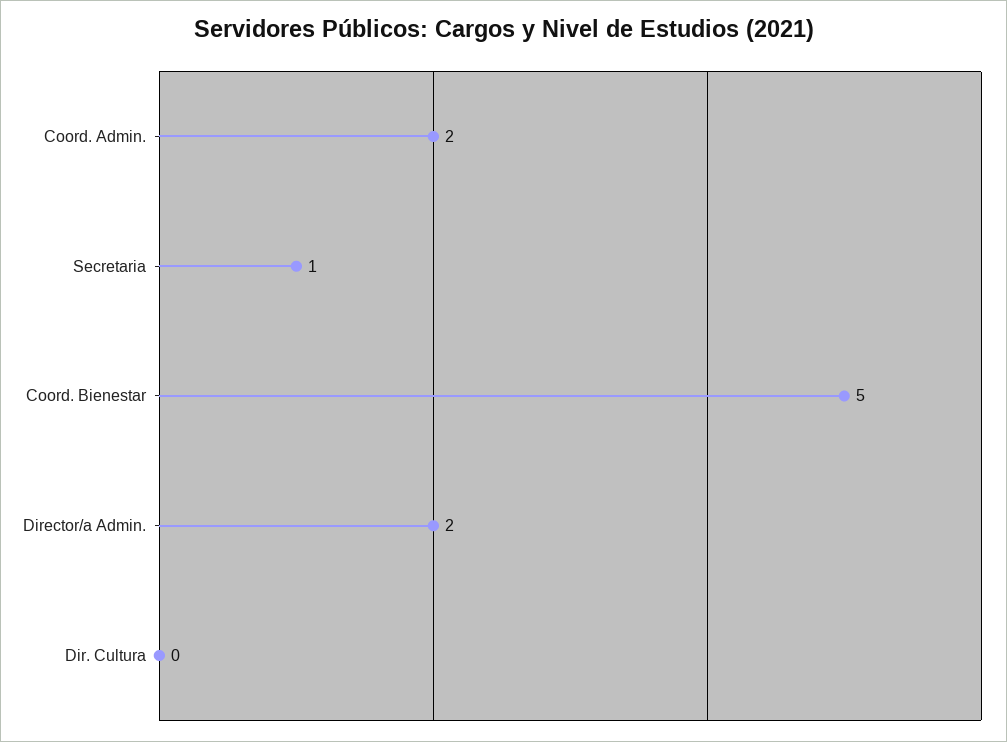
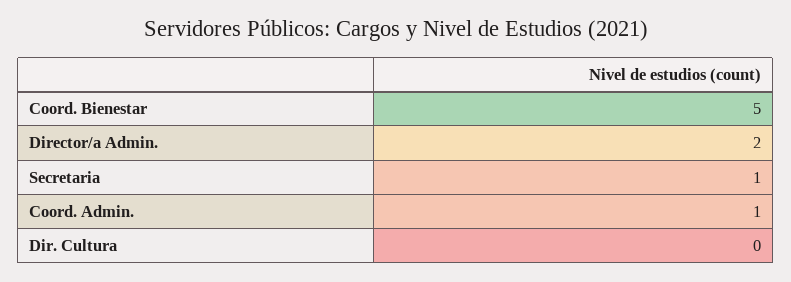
Coord. Admin.: 2 -> 1

